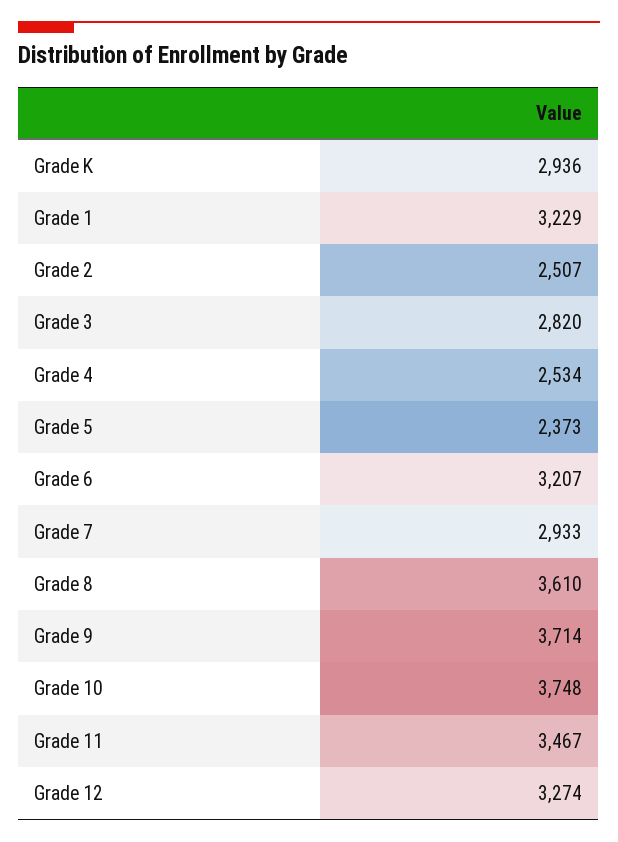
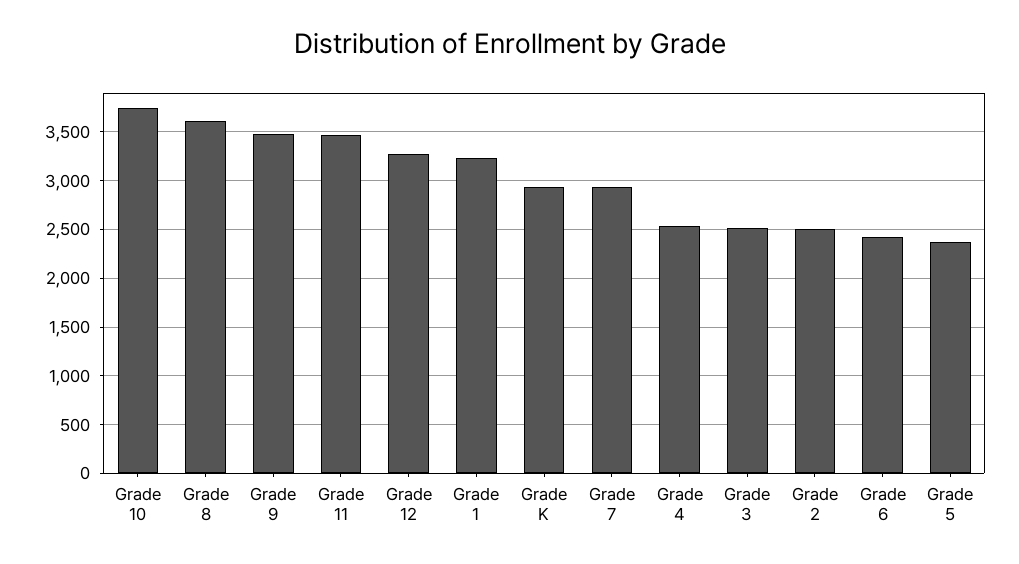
Grade 3: 2820 -> 2500
Grade 6: 3207 -> 2400
Grade 9: 3714 -> 3500

